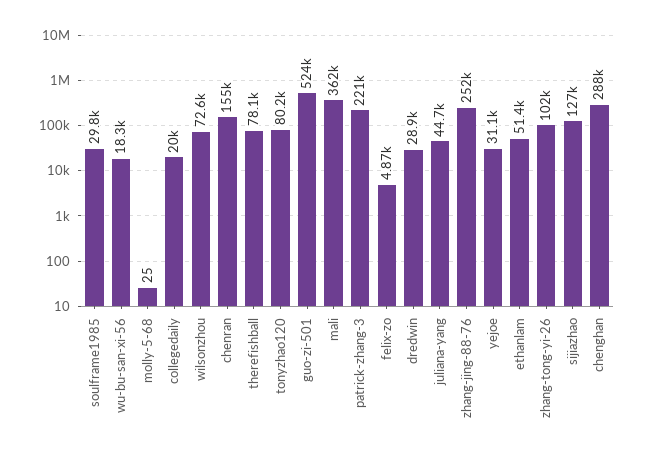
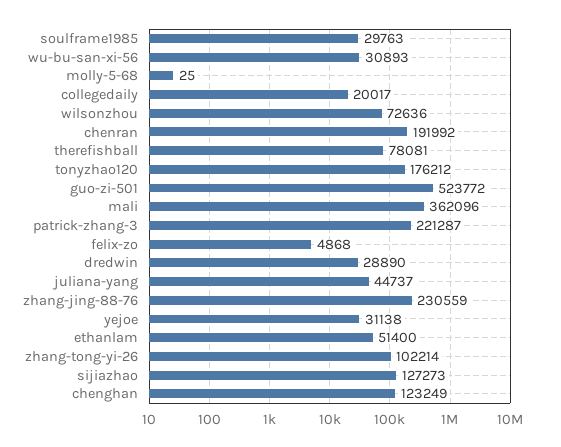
wu-bu-san-xi-56: 18300 -> 30893
chenran: 155000 -> 191992
tonyzhao120: 80200 -> 176212
zhang-jing-88-76: 252000 -> 230559
chenghan: 288000 -> 123249

